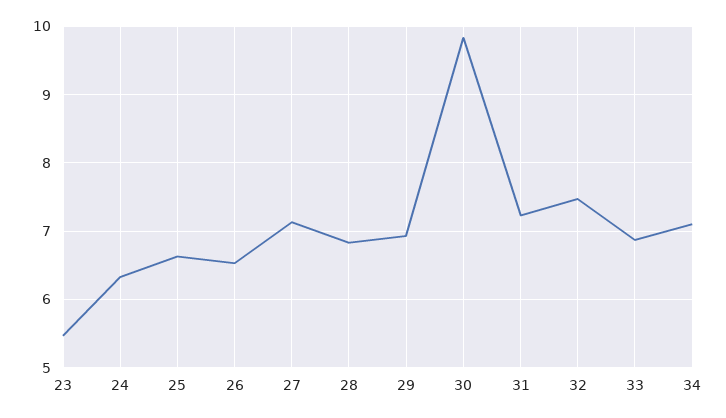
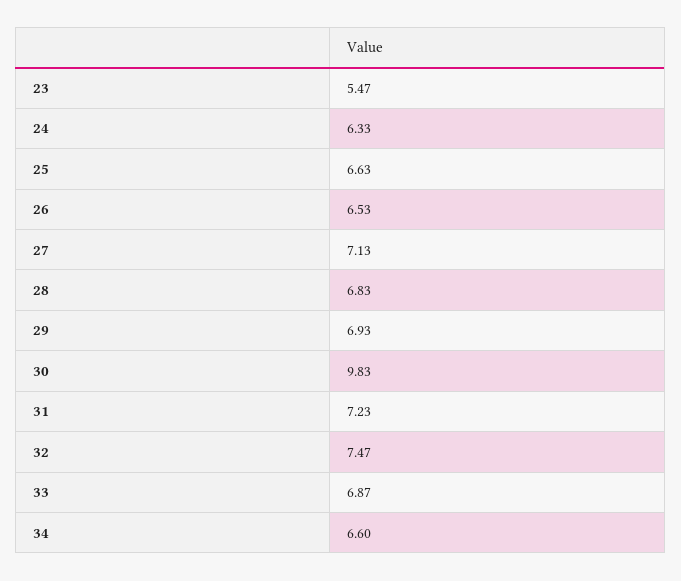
34: 7.1 -> 6.6

